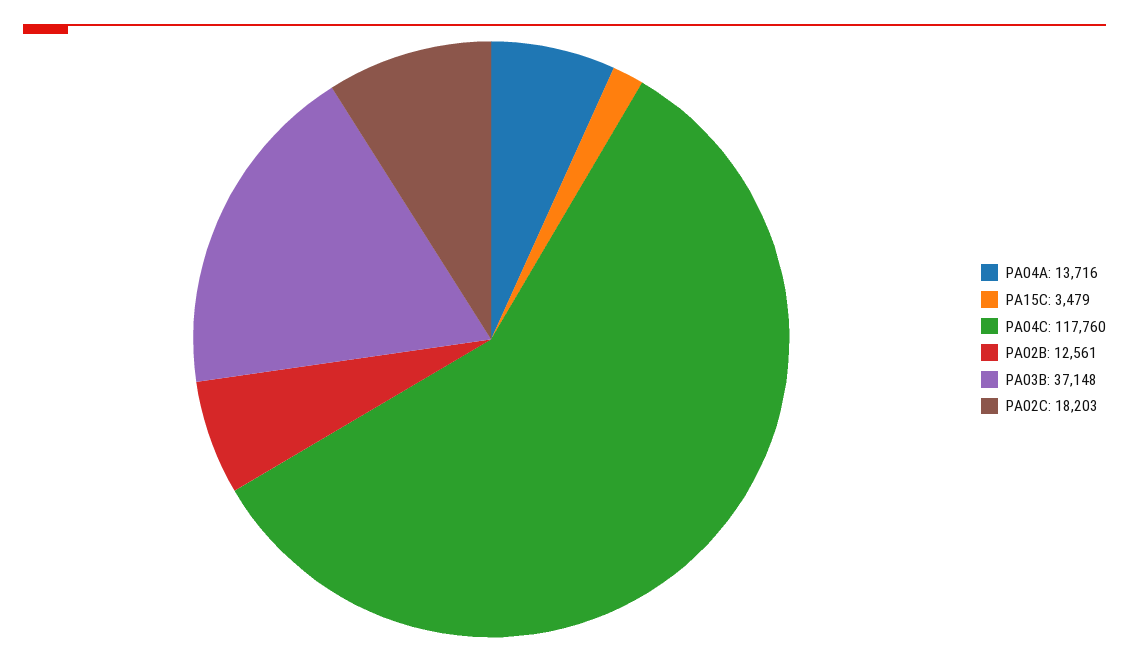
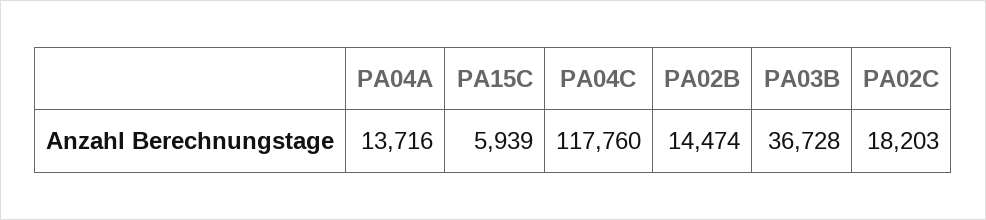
PA15C: 3479 -> 5939
PA02B: 12561 -> 14474
PA03B: 37148 -> 36728

